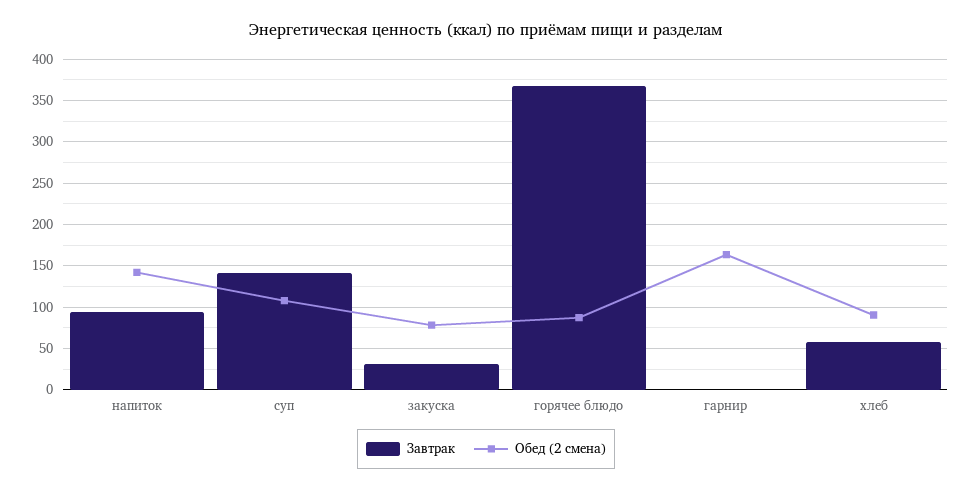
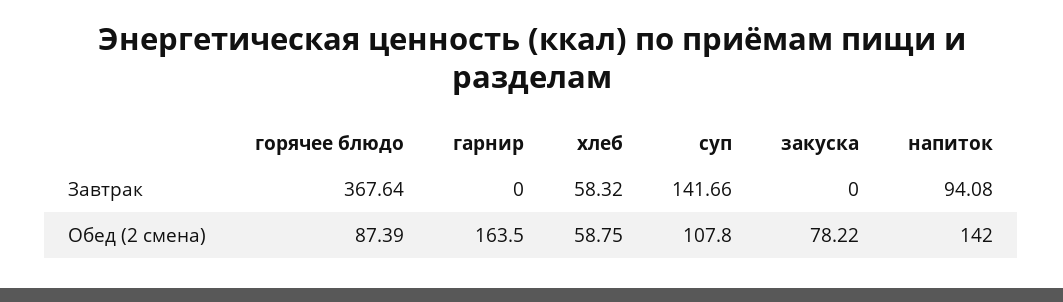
Завтрак, закуска: 30 -> 0
Обед (2 смена), хлеб: 90 -> 58.75

